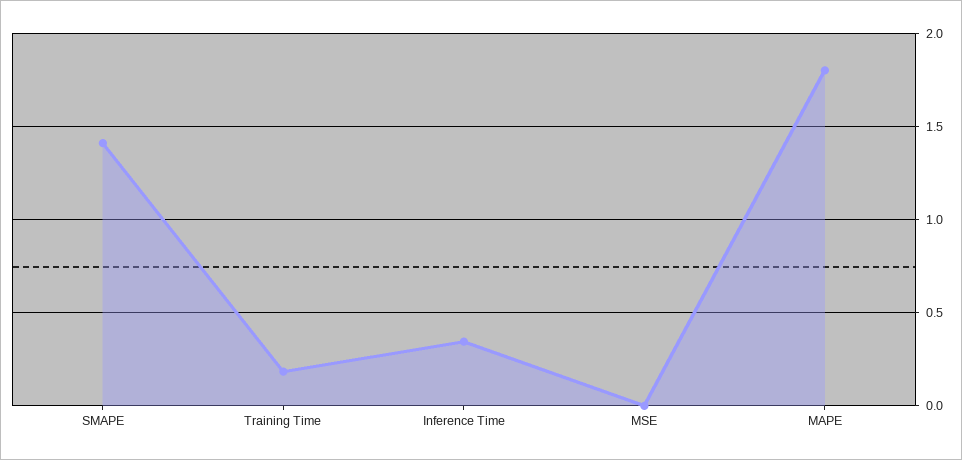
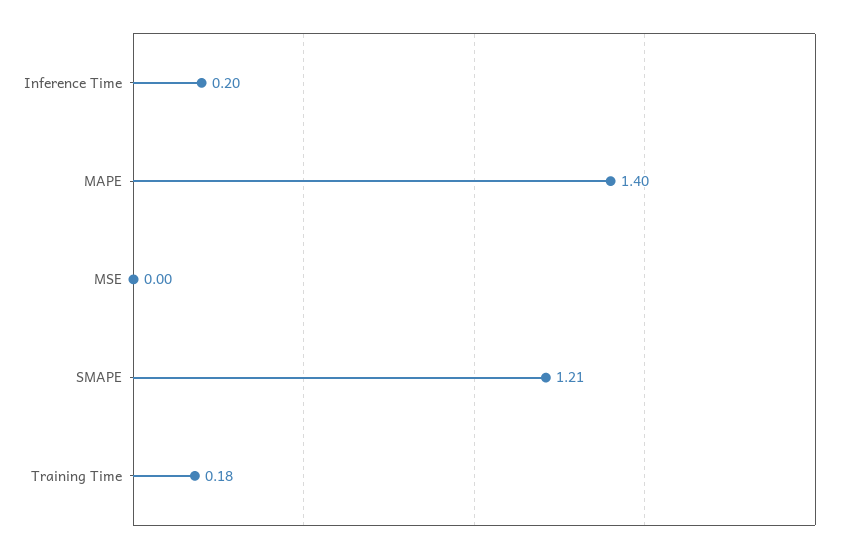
SMAPE: 1.4 -> 1.21
Inference Time: 0.35 -> 0.2
MAPE: 1.8 -> 1.4

